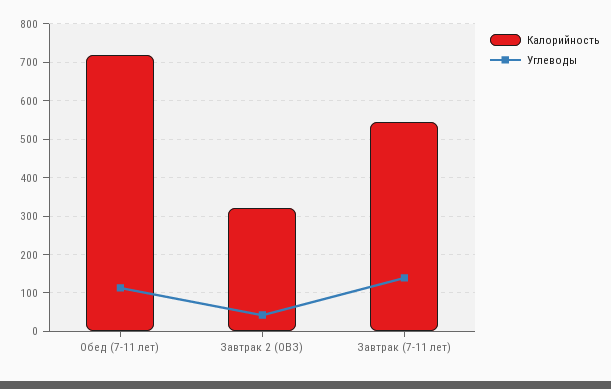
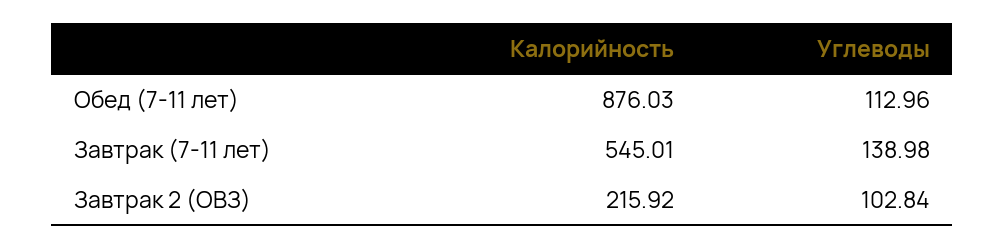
Калорийность, Обед (7-11 лет): 720 -> 876.03
Калорийность, Завтрак 2 (ОВЗ): 320 -> 215.92
Углеводы, Завтрак 2 (ОВЗ): 40 -> 102.84

